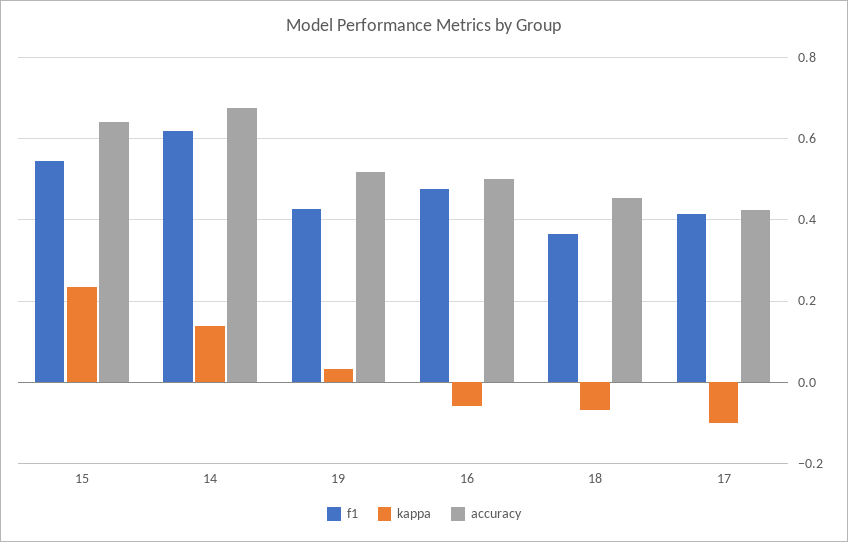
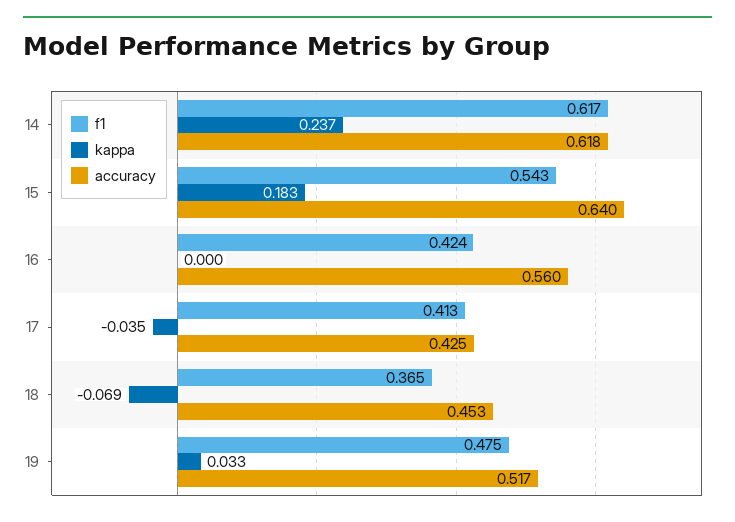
kappa, 15: 0.24 -> 0.183
kappa, 14: 0.14 -> 0.237
accuracy, 14: 0.68 -> 0.618
f1, 19: 0.42 -> 0.475
f1, 16: 0.48 -> 0.424
kappa, 16: -0.06 -> 0
accuracy, 16: 0.5 -> 0.56
kappa, 17: -0.1 -> -0.035

